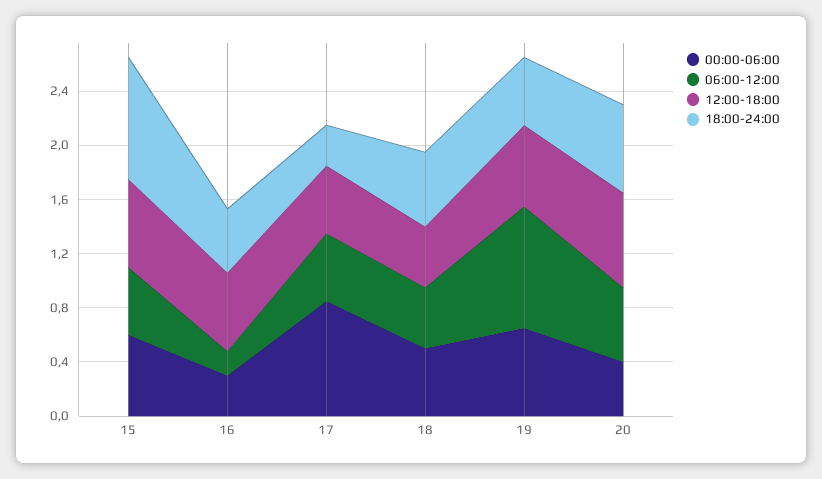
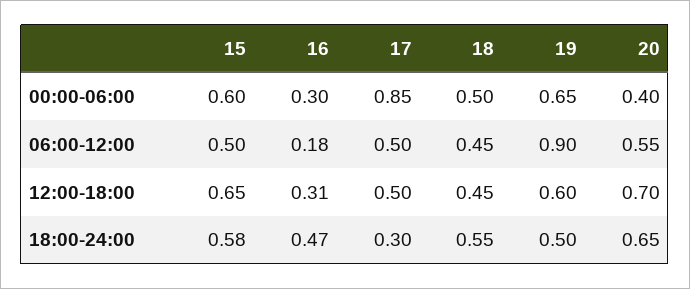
18:00-24:00, 15: 0.9 -> 0.58
12:00-18:00, 16: 0.6 -> 0.31

